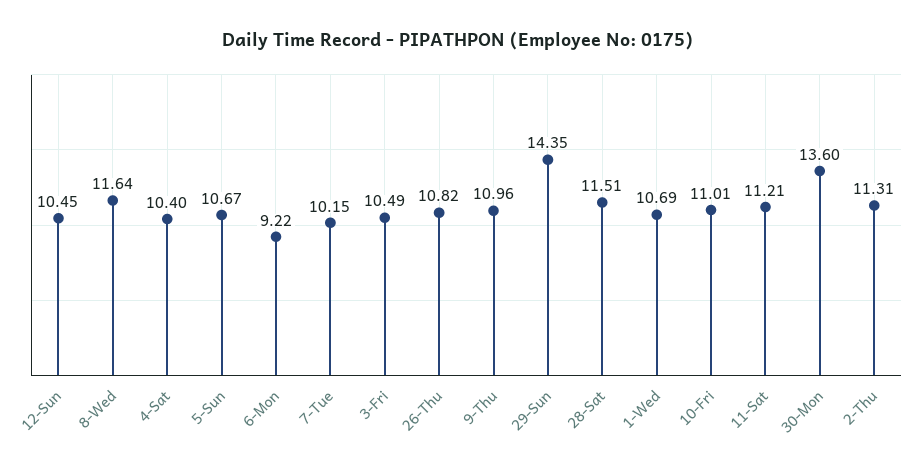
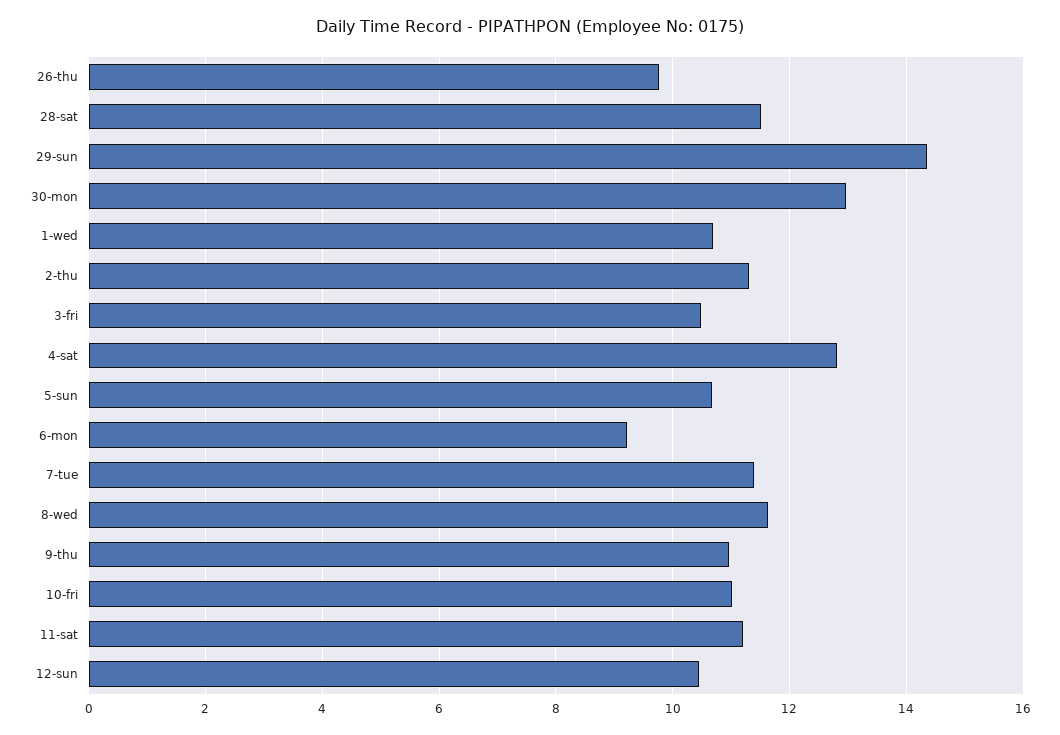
4-Sat: 10.4 -> 12.8
7-Tue: 10.15 -> 11.4
26-Thu: 10.82 -> 9.8
30-Mon: 13.6 -> 13

